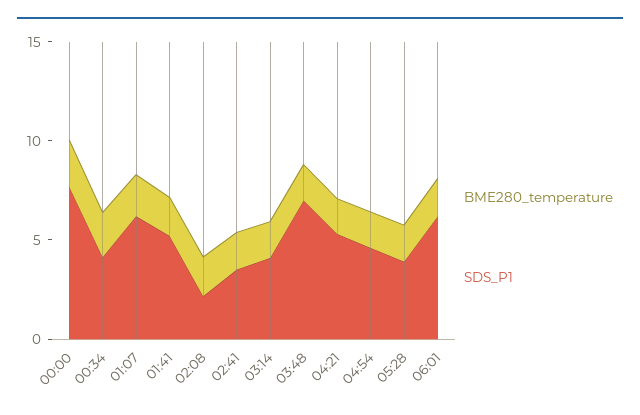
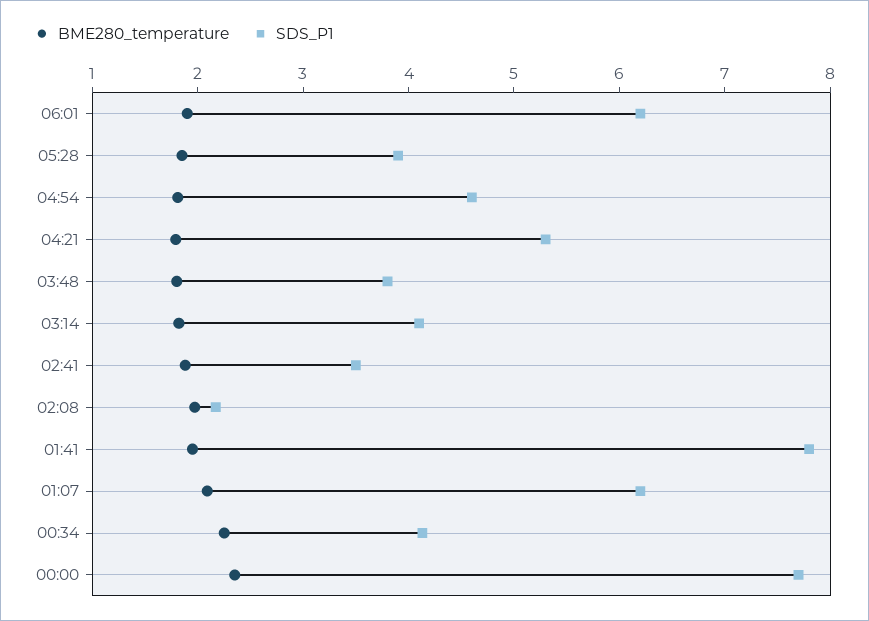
SDS_P1, 01:41: 5 -> 7.8
SDS_P1, 03:48: 7 -> 3.8

